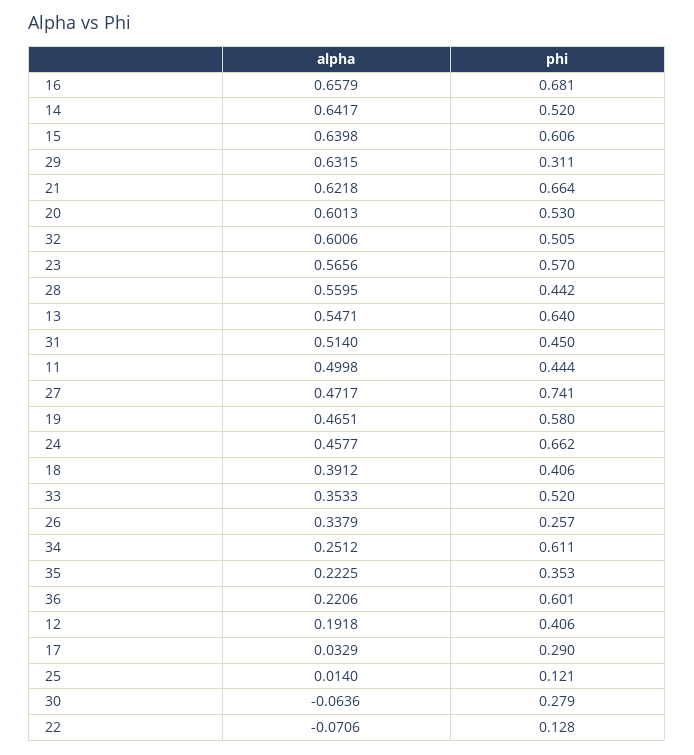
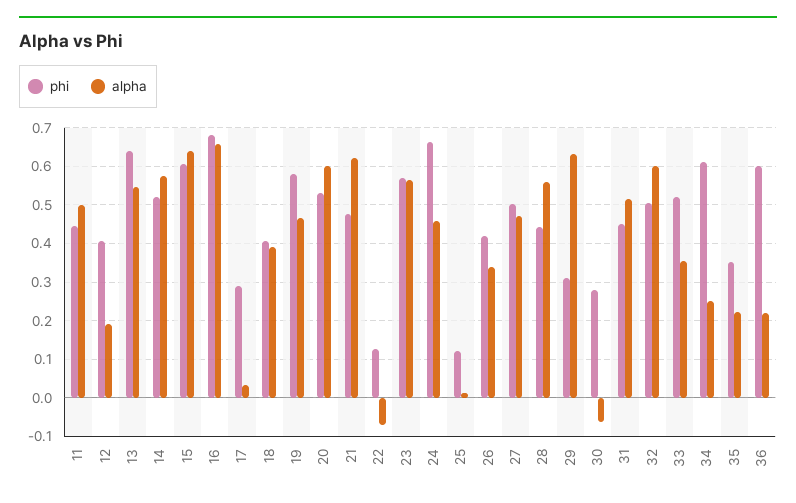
alpha, 14: 0.6417 -> 0.58
phi, 21: 0.664 -> 0.48
phi, 27: 0.741 -> 0.5
phi, 26: 0.257 -> 0.42

